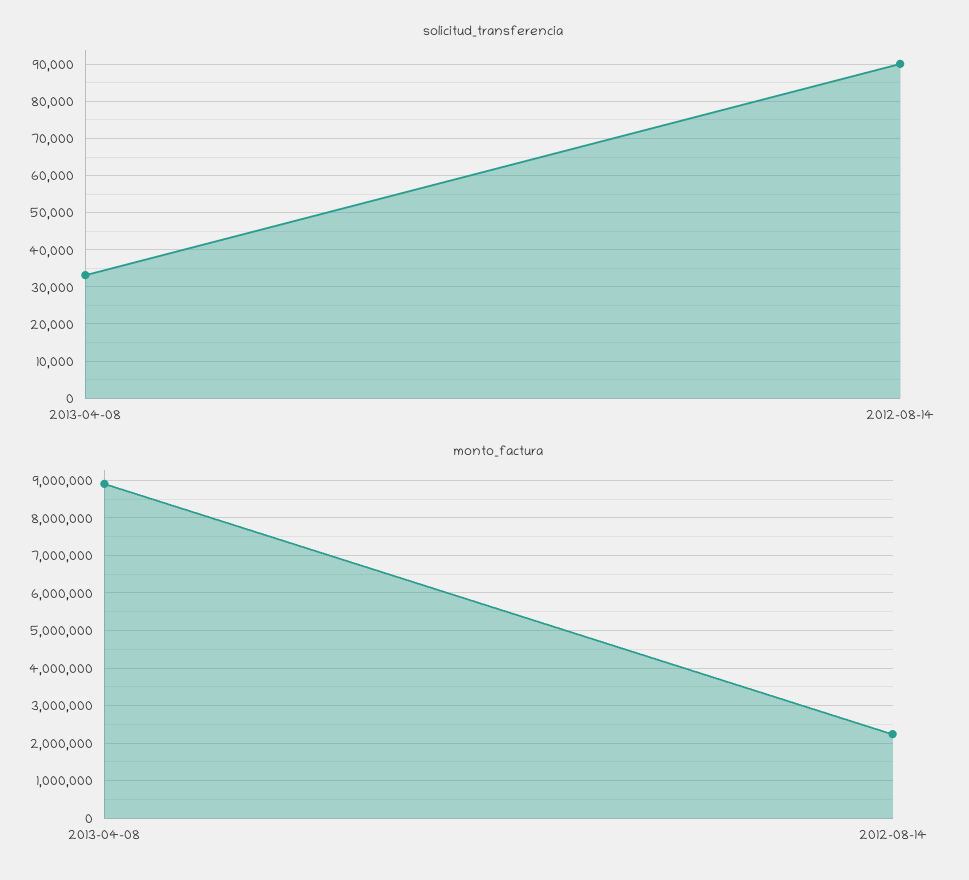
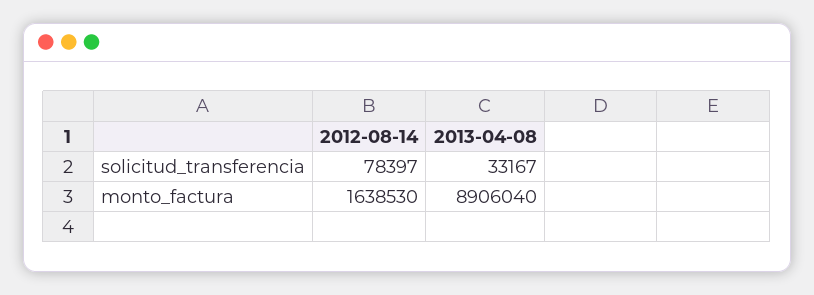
solicitud_transferencia, 2012-08-14: 90000 -> 78397
monto_factura, 2012-08-14: 2200000 -> 1638530

